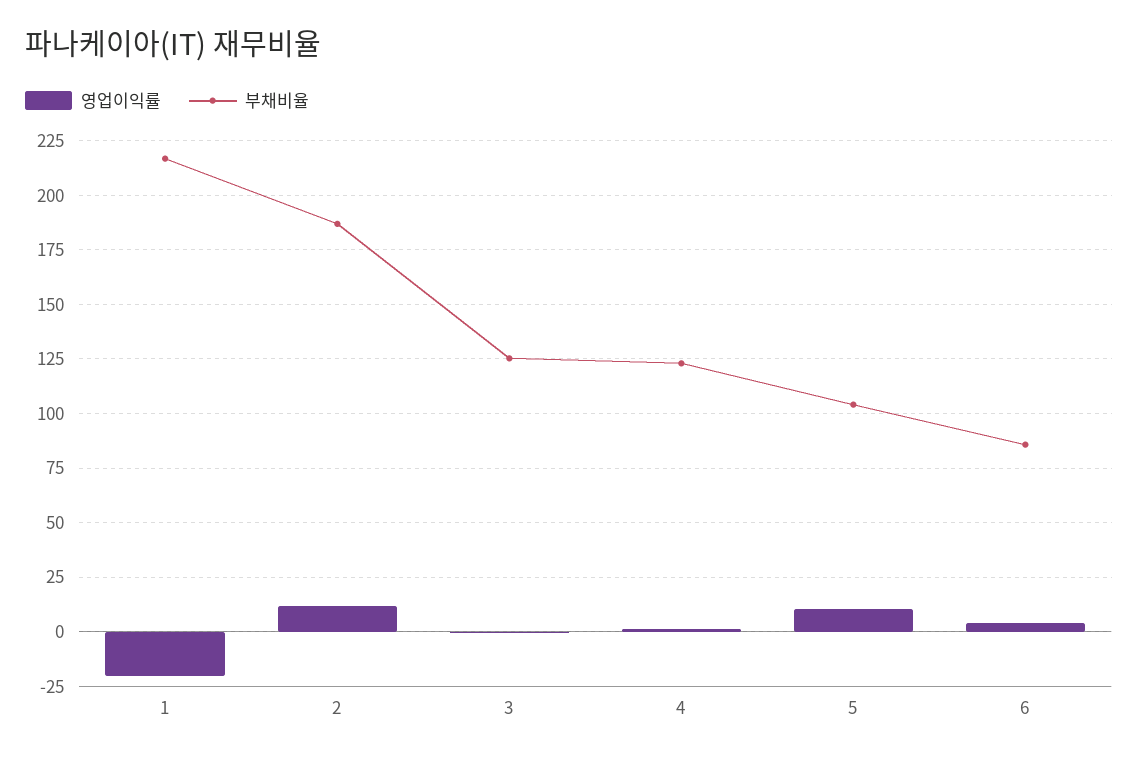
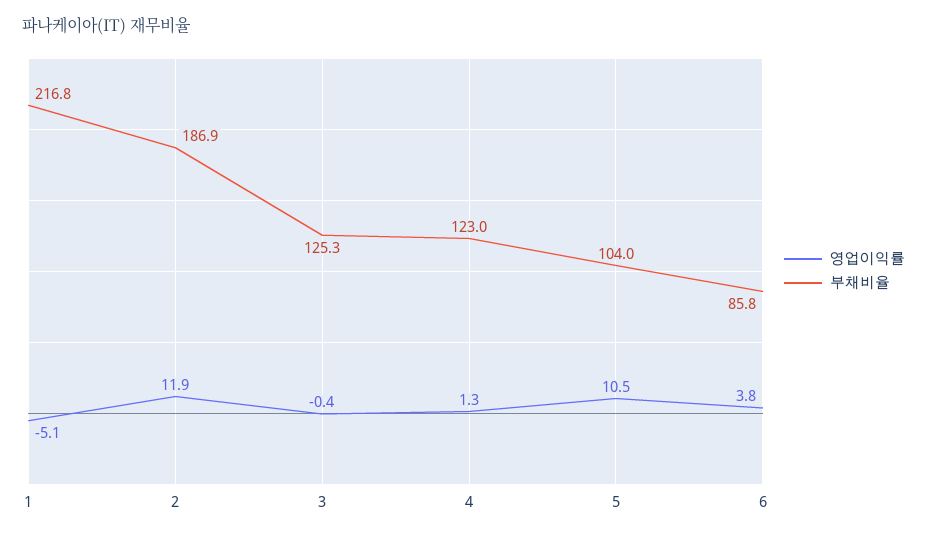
영업이익률, 1: -20 -> -5.1

